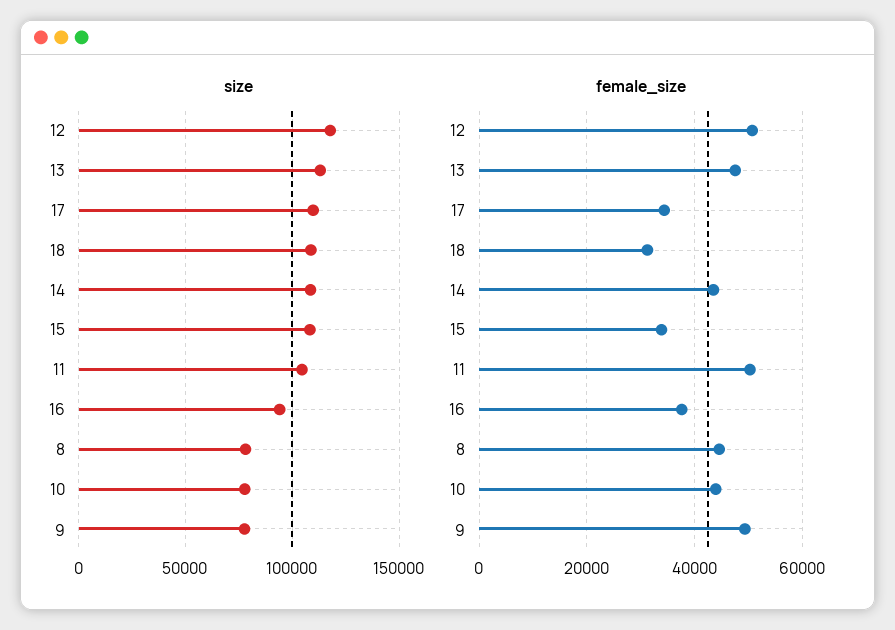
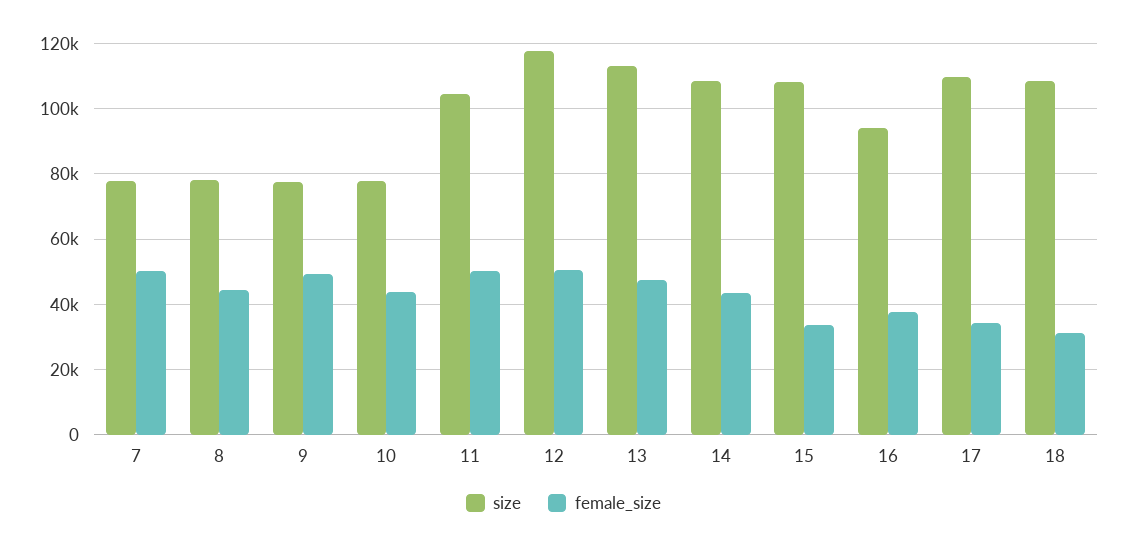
size, 7: none -> 78000
female_size, 7: none -> 50000

